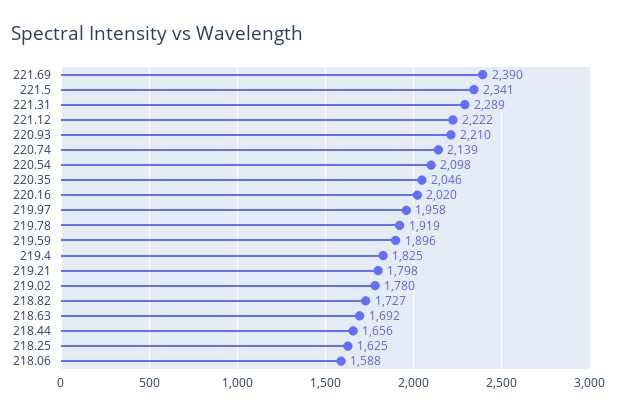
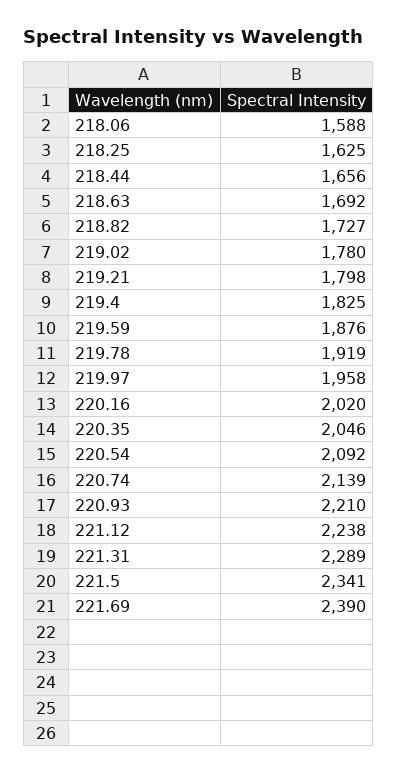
221.12: 2222 -> 2238
220.54: 2098 -> 2092
219.59: 1896 -> 1876

